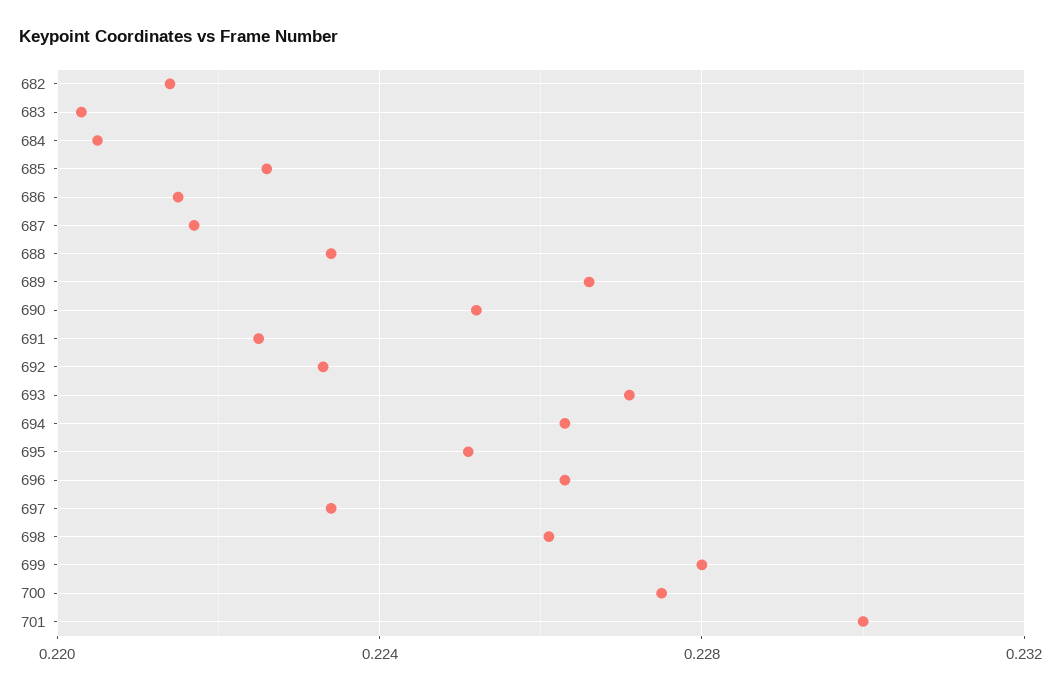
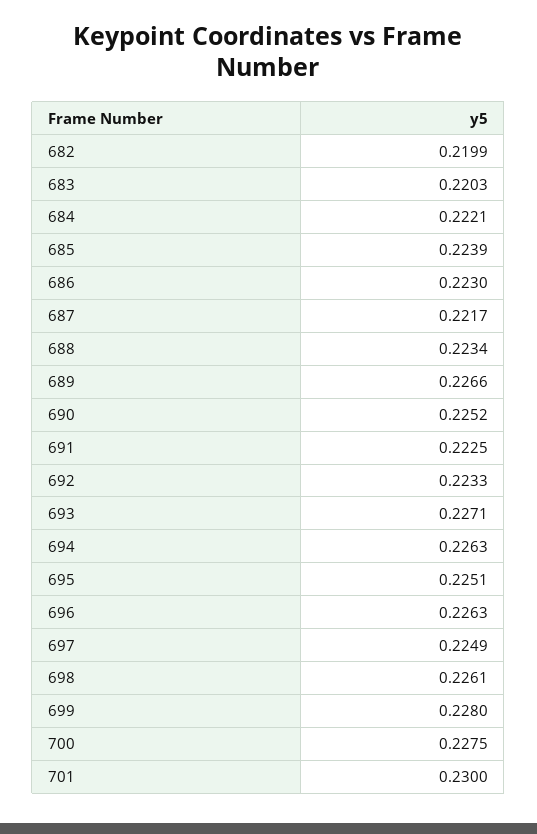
682: 0.2215 -> 0.2199
684: 0.2205 -> 0.2221
685: 0.2225 -> 0.2239
686: 0.2215 -> 0.223
697: 0.2235 -> 0.2249

